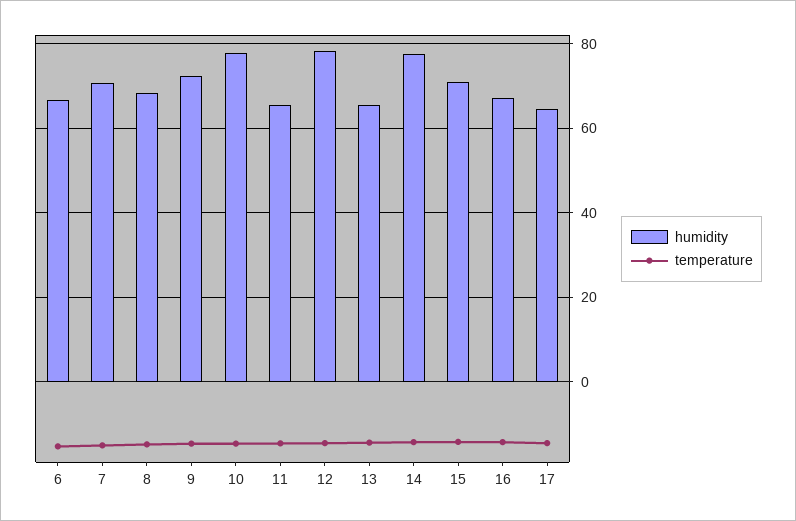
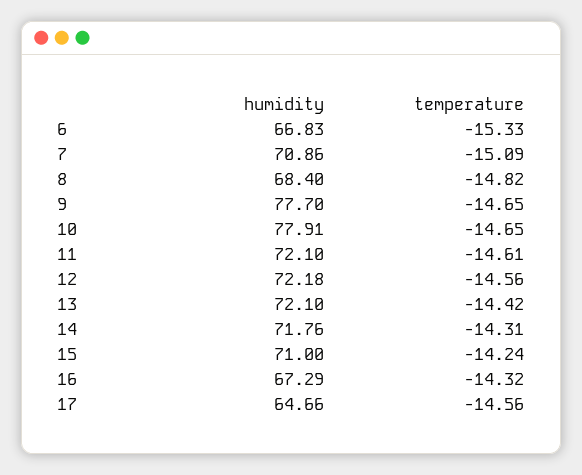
humidity, 9: 72 -> 77.7
humidity, 11: 66 -> 72.1
humidity, 12: 78 -> 72.18
humidity, 13: 66 -> 72.1
humidity, 14: 78 -> 71.76

